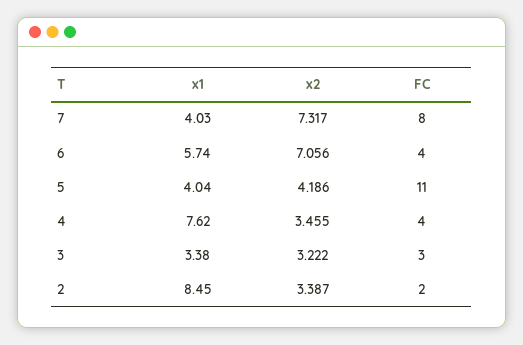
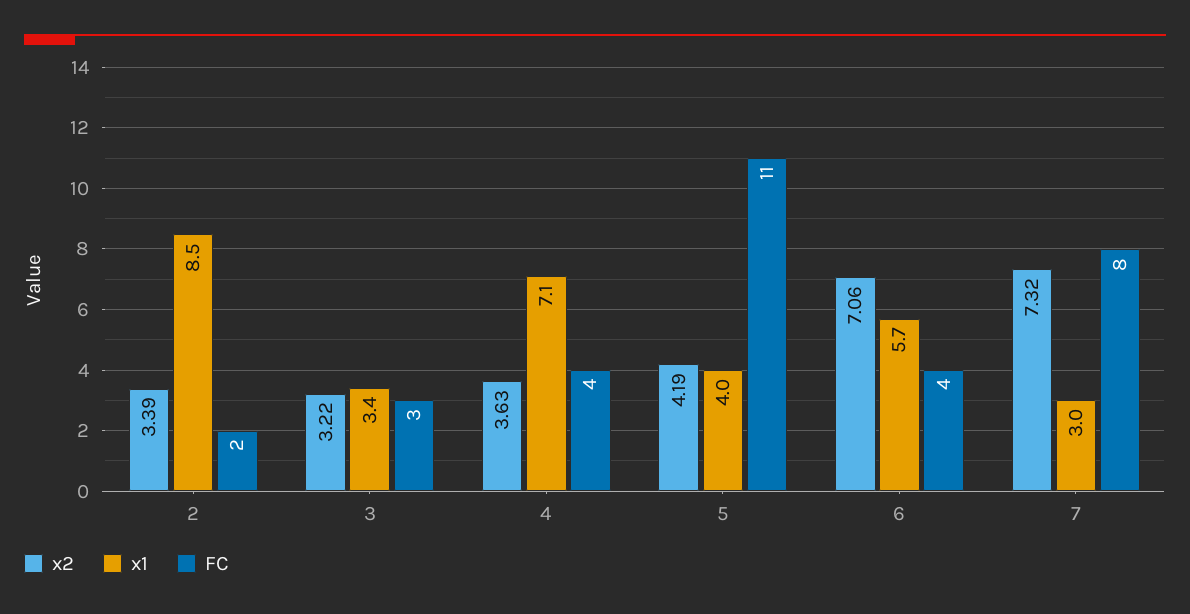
x1, 7: 4.03 -> 3
x1, 4: 7.62 -> 7.1
x2, 4: 3.455 -> 3.63

